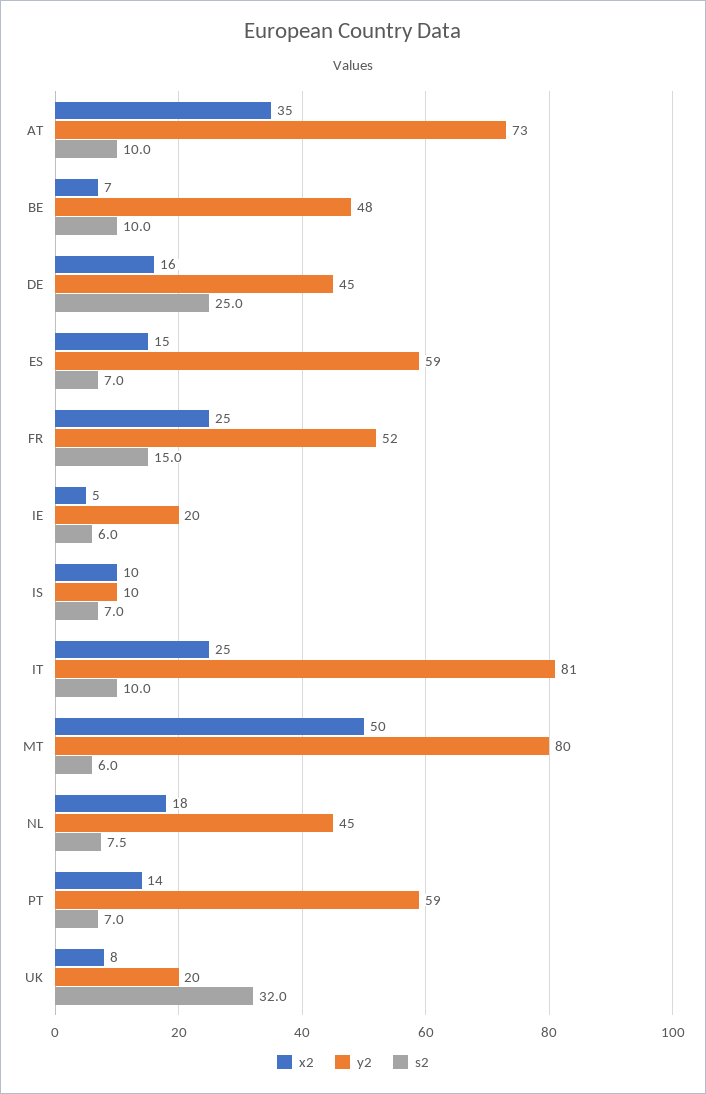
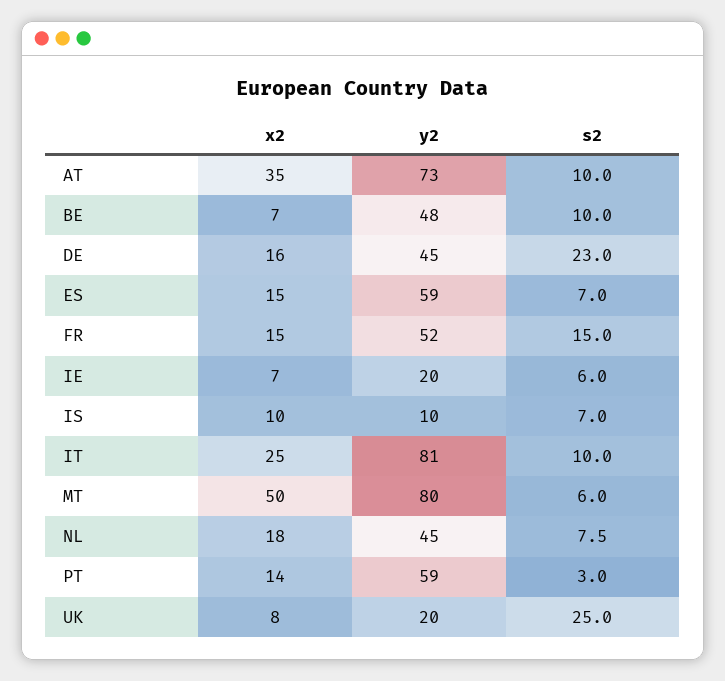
s2, DE: 25 -> 23
x2, FR: 25 -> 15
x2, IE: 5 -> 7
s2, PT: 7 -> 3
s2, UK: 32 -> 25

